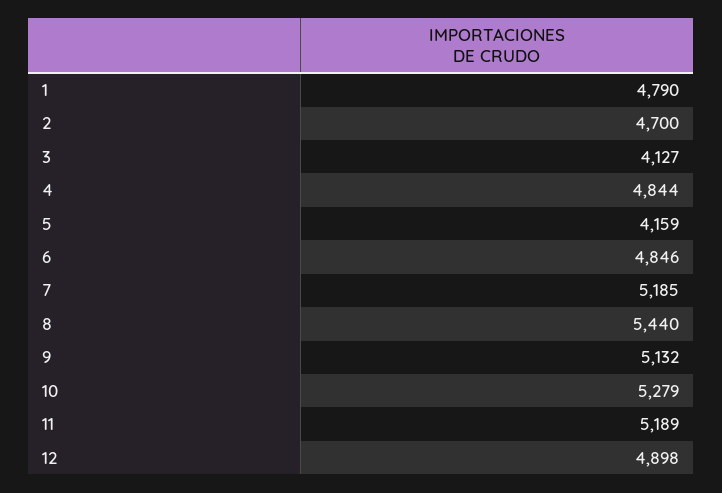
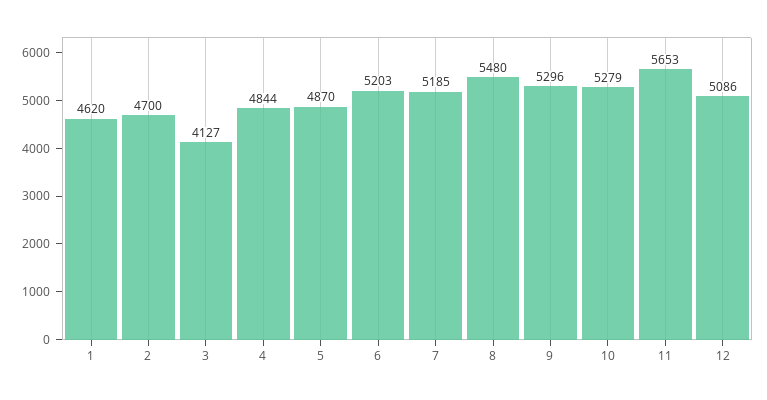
1: 4790 -> 4620
5: 4159 -> 4870
6: 4846 -> 5203
8: 5440 -> 5480
9: 5132 -> 5296
11: 5189 -> 5653
12: 4898 -> 5086

